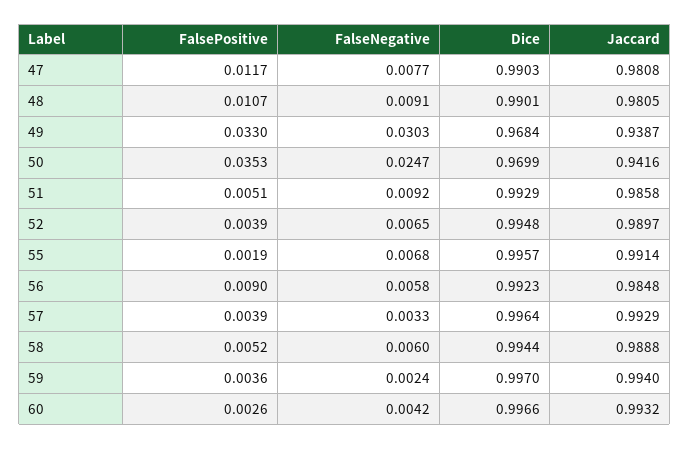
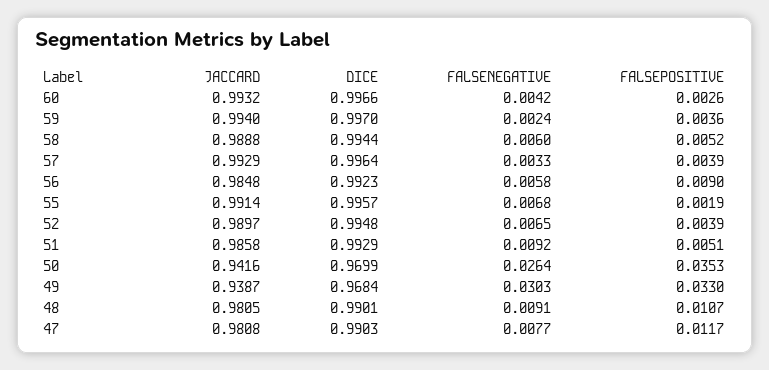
FalseNegative, 50: 0.0247 -> 0.0264

